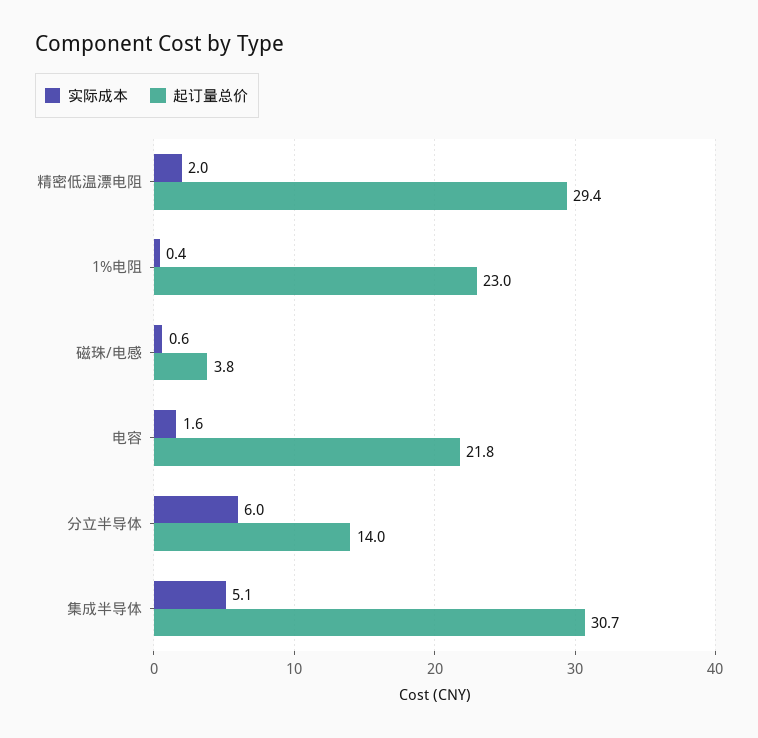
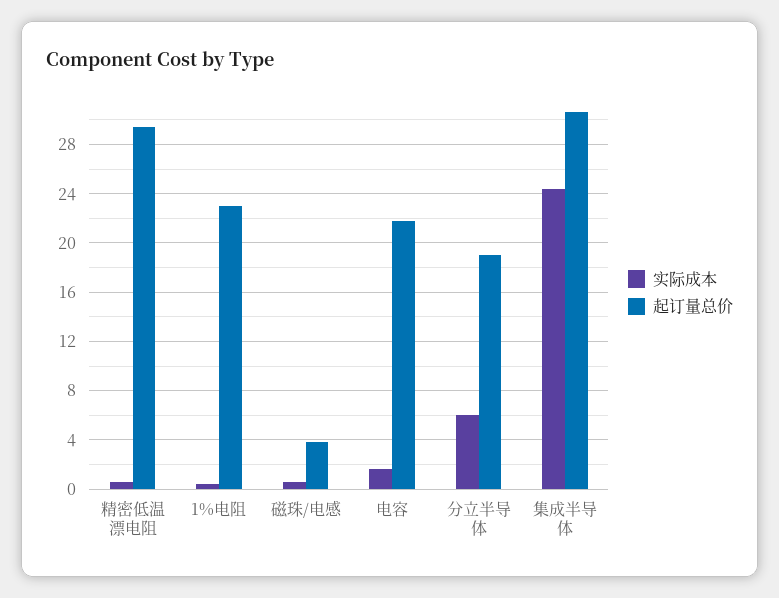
实际成本, 精密低温漂电阻: 2 -> 0.5
起订量总价, 分立半导体: 14 -> 19
实际成本, 集成半导体: 5.1 -> 24.5

